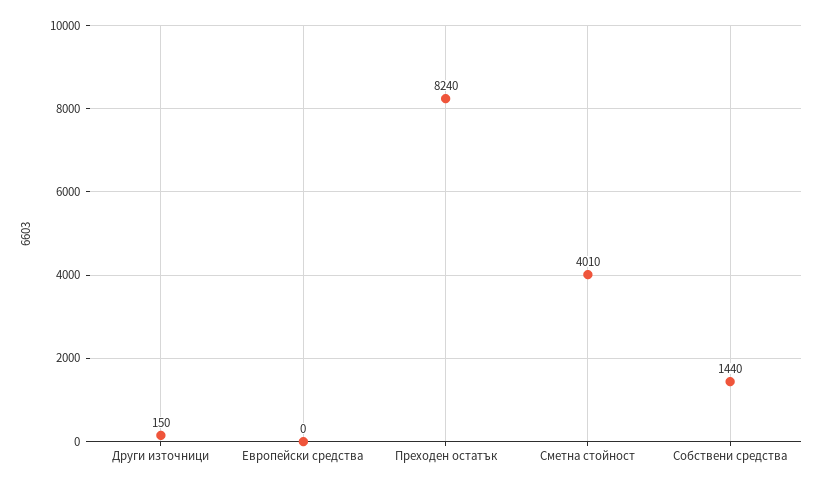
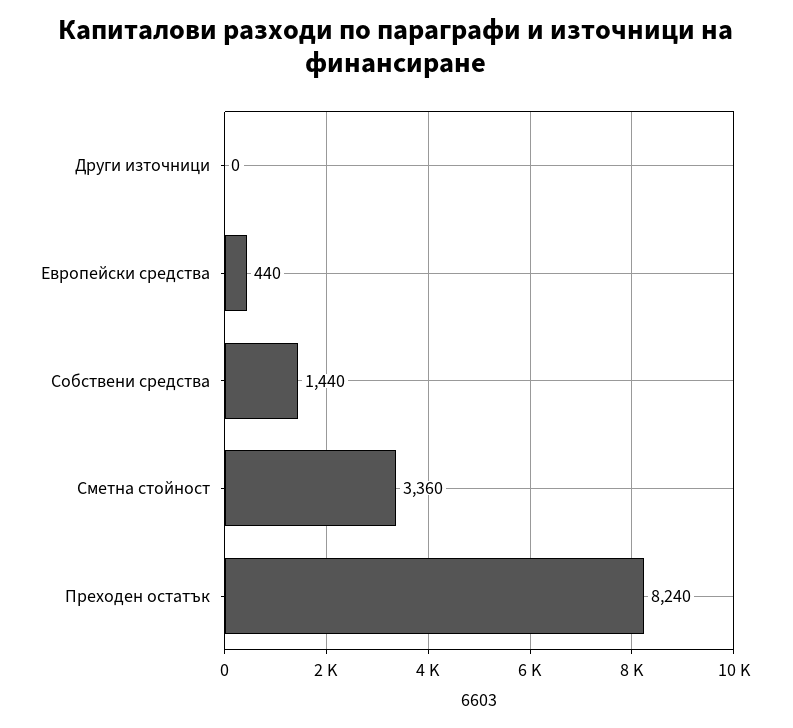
Други източници: 150 -> 0
Европейски средства: 0 -> 440
Сметна стойност: 4010 -> 3360

